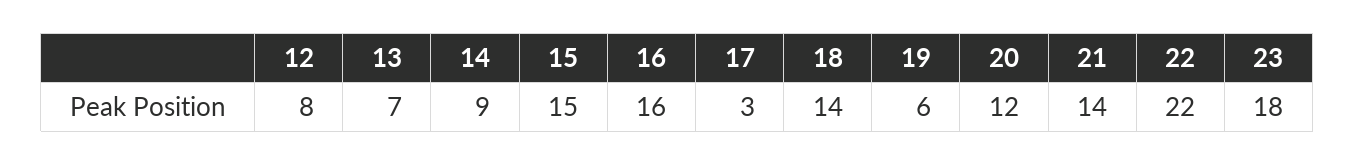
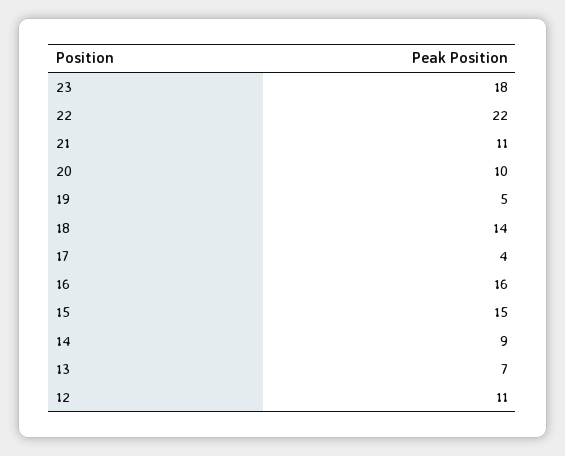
12: 8 -> 11
17: 3 -> 4
19: 6 -> 5
20: 12 -> 10
21: 14 -> 11

